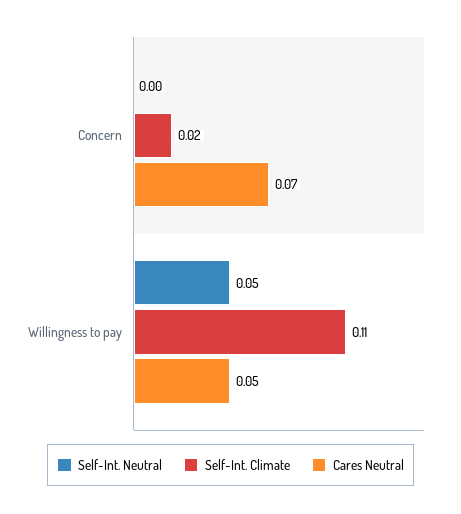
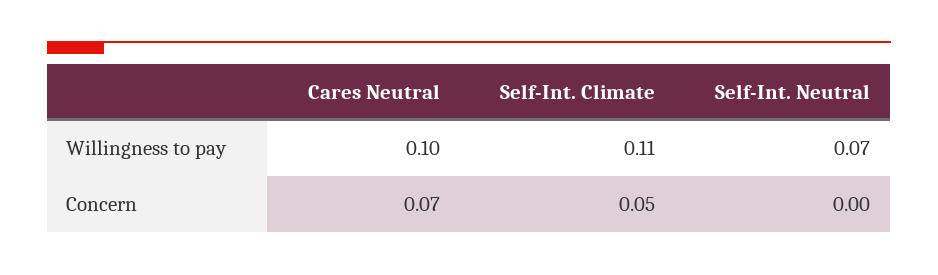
Self-Int. Climate, Concern: 0.02 -> 0.05
Self-Int. Neutral, Willingness to pay: 0.05 -> 0.07
Cares Neutral, Willingness to pay: 0.05 -> 0.1

